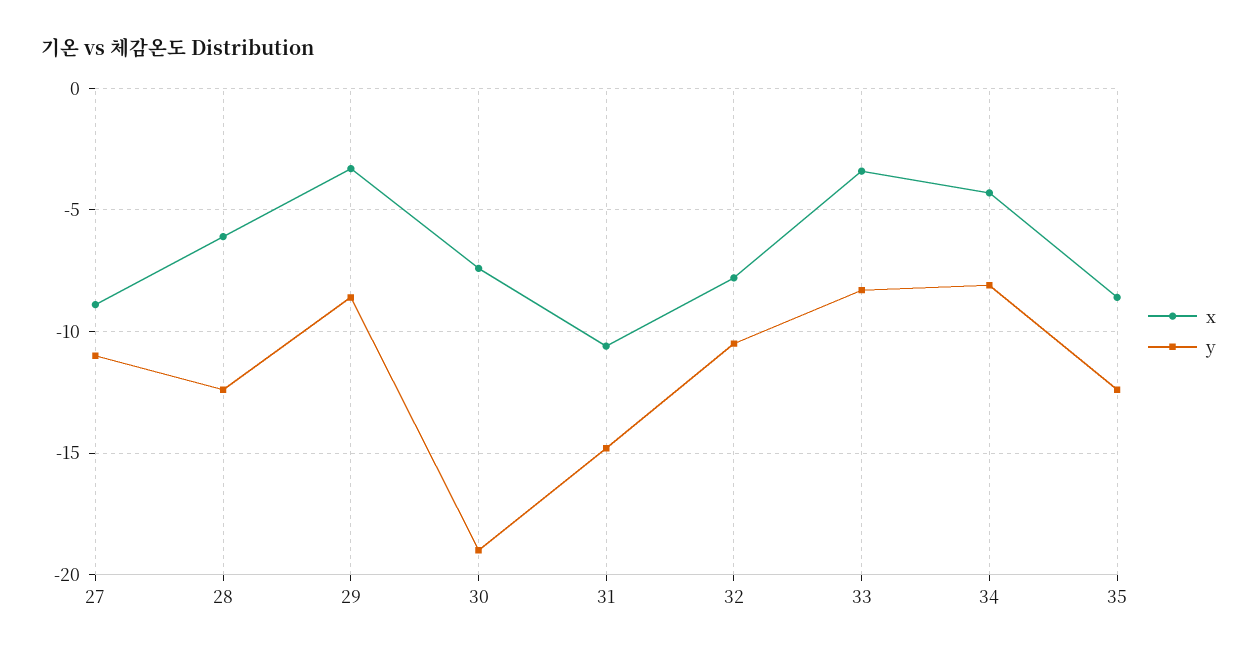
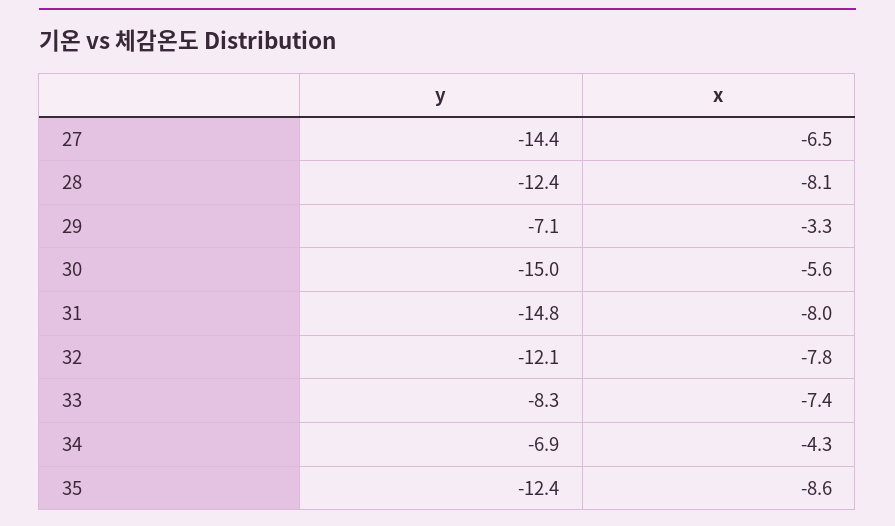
x, 27: -9 -> -6.5
y, 27: -11 -> -14.4
x, 28: -6 -> -8.1
y, 29: -8.5 -> -7.1
x, 30: -7.5 -> -5.6
y, 30: -19 -> -15
x, 31: -10.5 -> -8
y, 32: -10.5 -> -12.1
x, 33: -3.5 -> -7.4
y, 34: -8 -> -6.9

